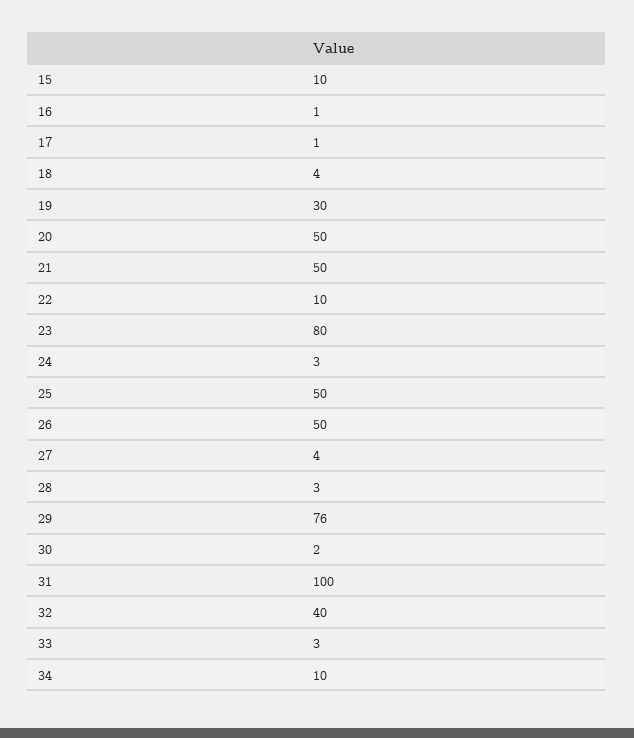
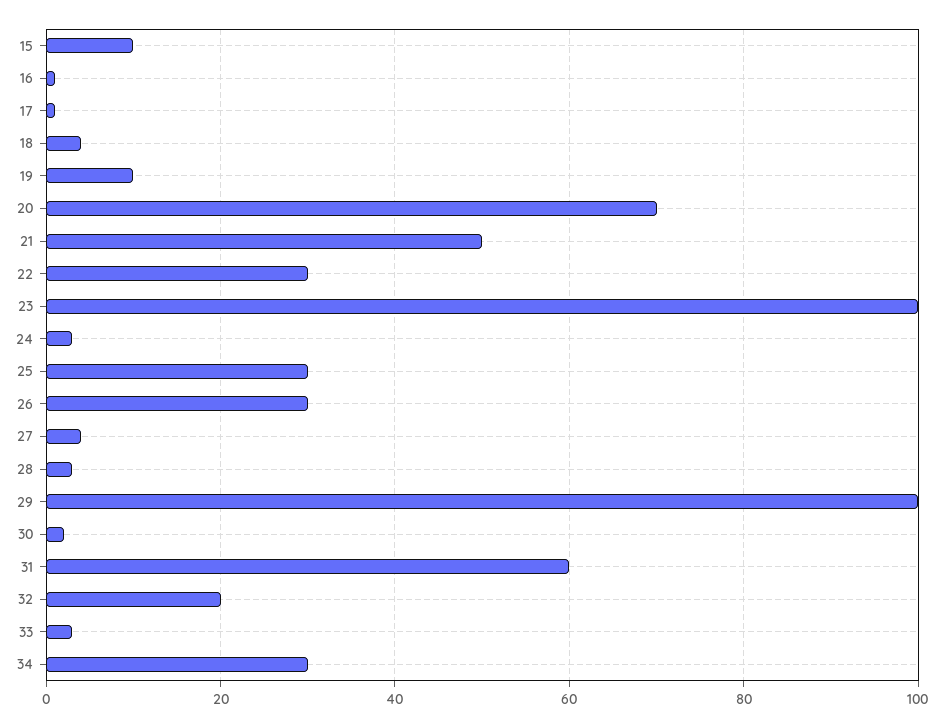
19: 30 -> 10
20: 50 -> 70
22: 10 -> 30
23: 80 -> 100
25: 50 -> 30
26: 50 -> 30
29: 76 -> 100
31: 100 -> 60
32: 40 -> 20
34: 10 -> 30

